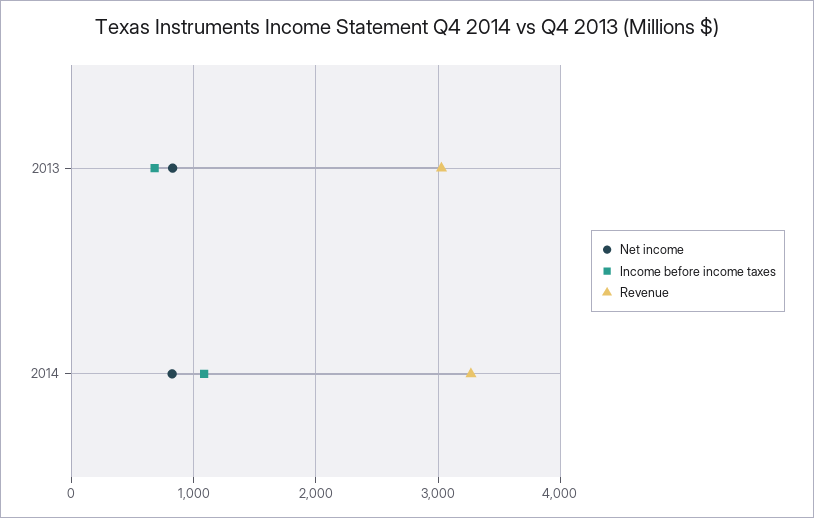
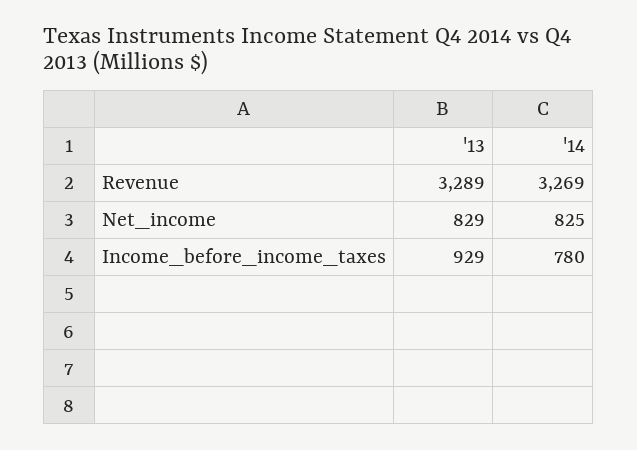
Income before income taxes, 2013: 700 -> 929
Revenue, 2013: 3000 -> 3289
Income before income taxes, 2014: 1100 -> 780

